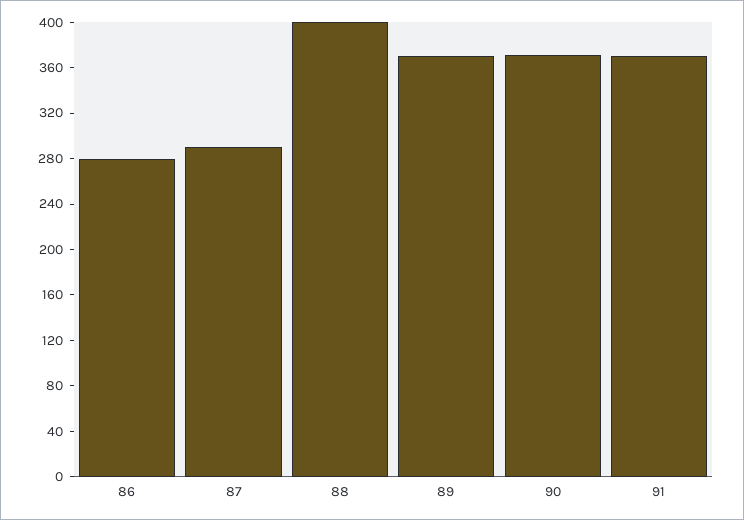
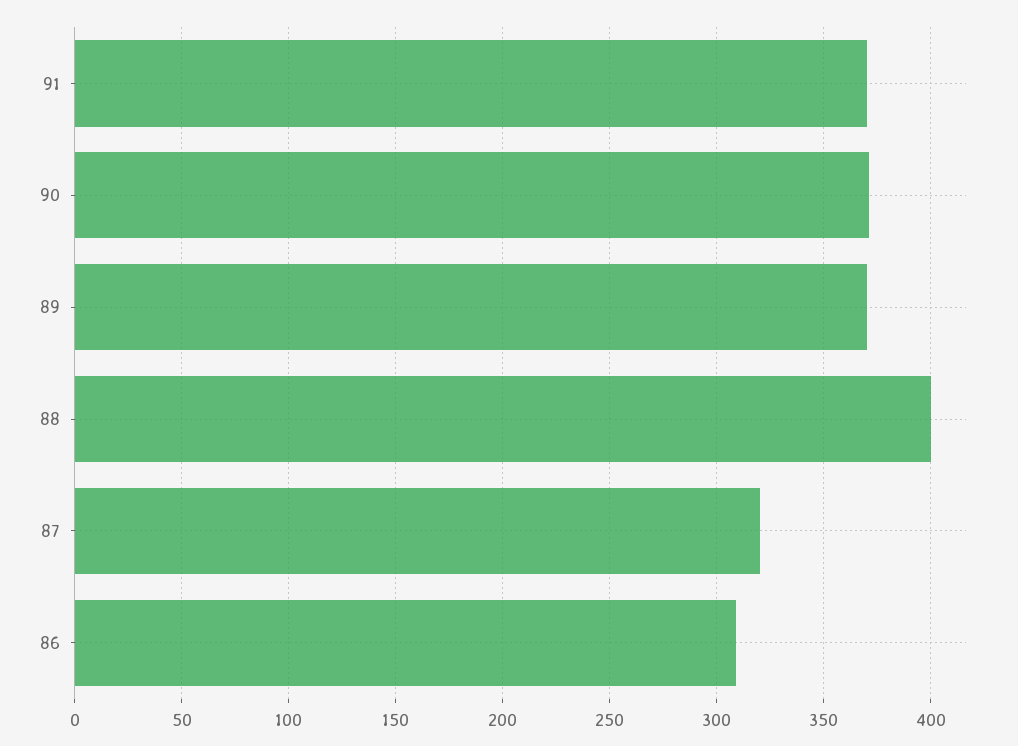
86: 280 -> 310
87: 290 -> 320

